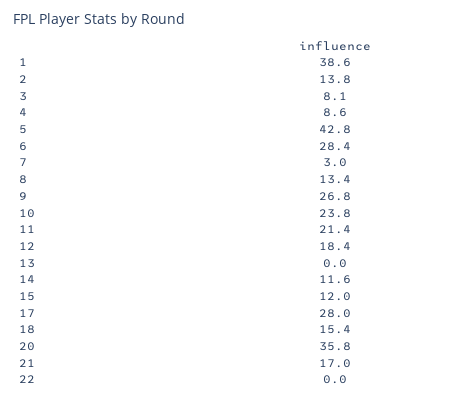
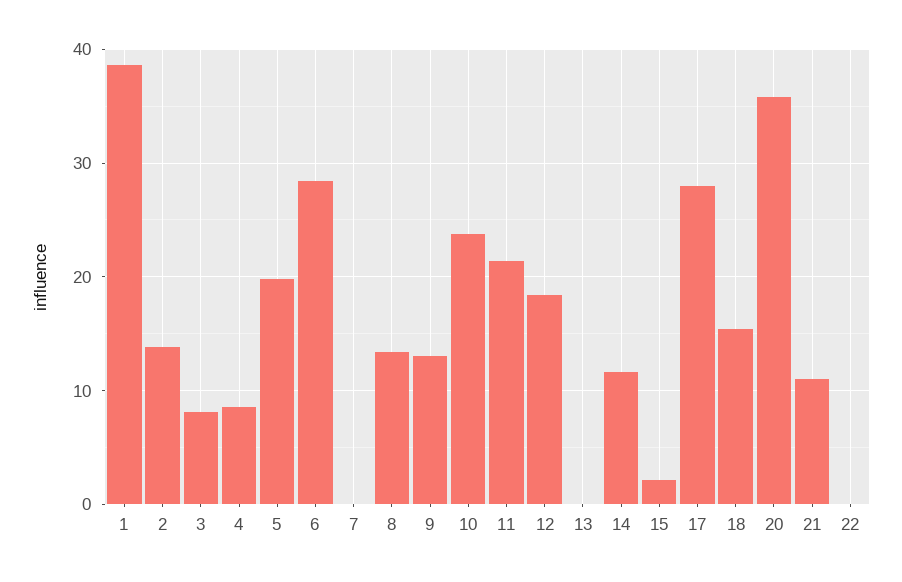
5: 42.8 -> 20
7: 3 -> 0
9: 26.8 -> 13
15: 12 -> 2
21: 17 -> 11

